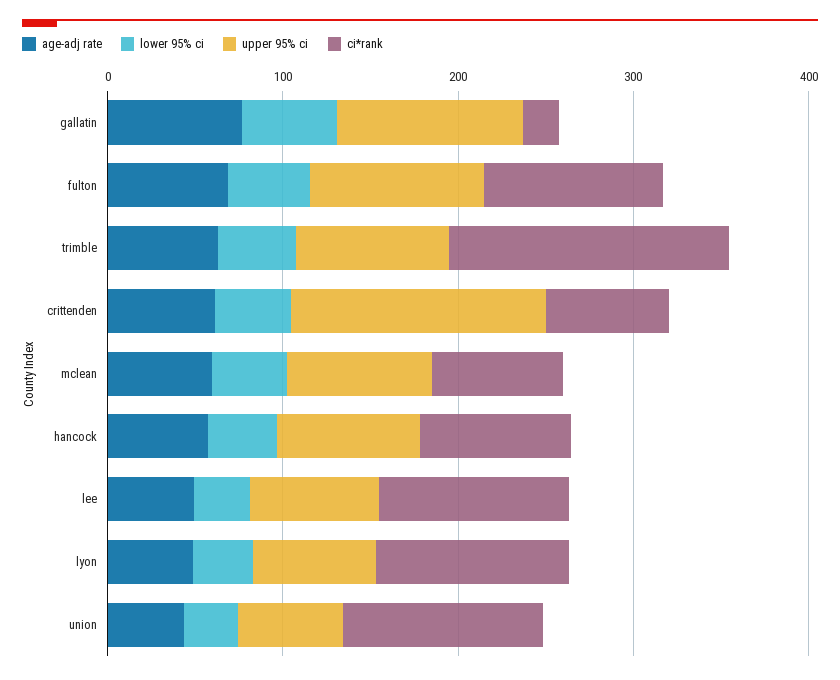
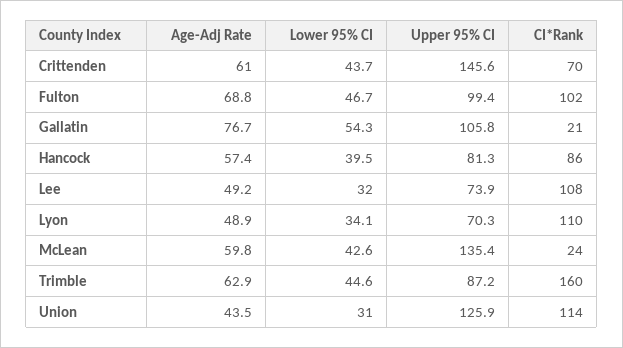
upper 95% ci, mclean: 80 -> 135.4
ci*rank, mclean: 80 -> 24
upper 95% ci, union: 60 -> 125.9

